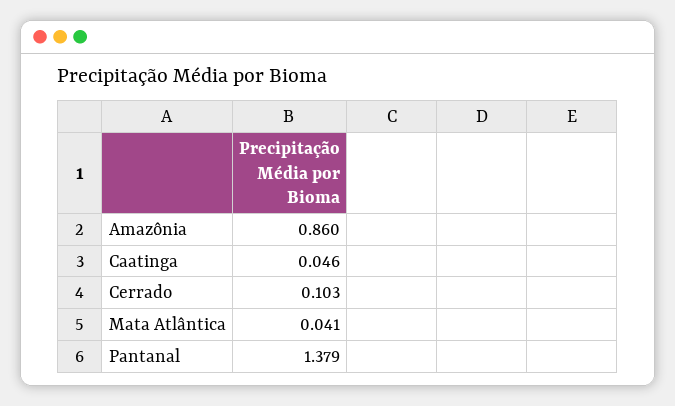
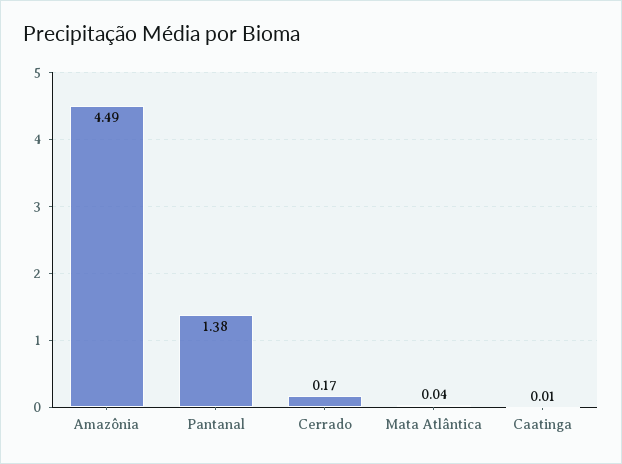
Amazônia: 0.86 -> 4.49
Caatinga: 0.046 -> 0.01
Cerrado: 0.103 -> 0.17

